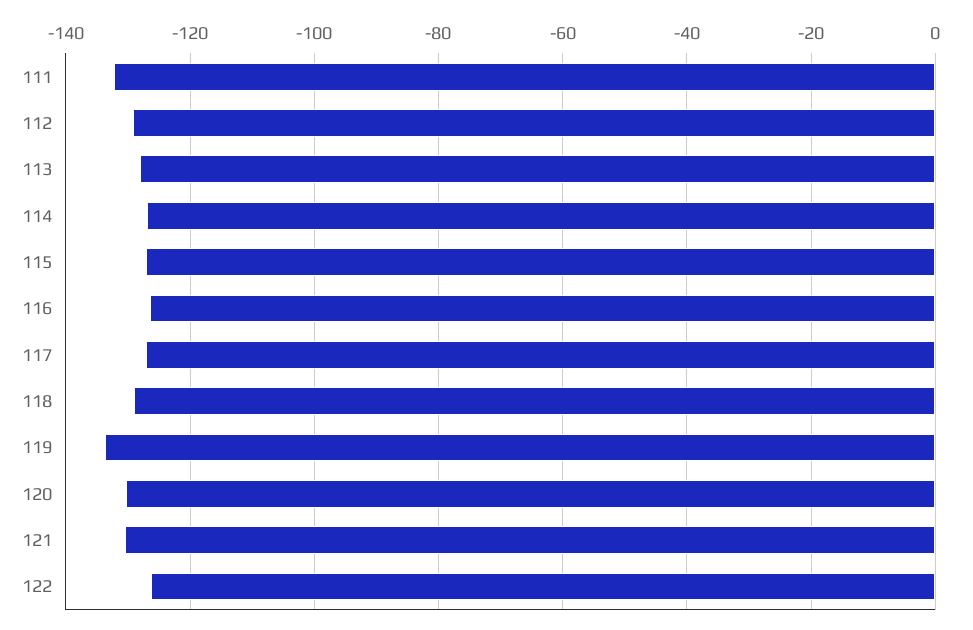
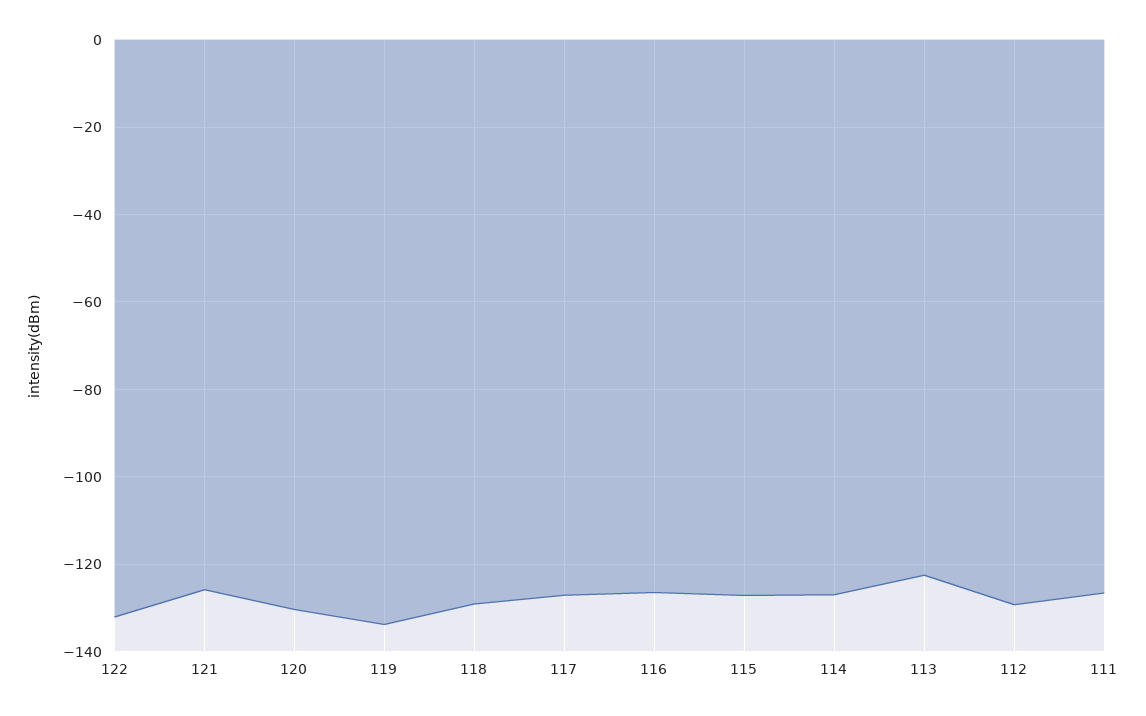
111: -132 -> -126
113: -128 -> -122
121: -130 -> -126
122: -126 -> -132

